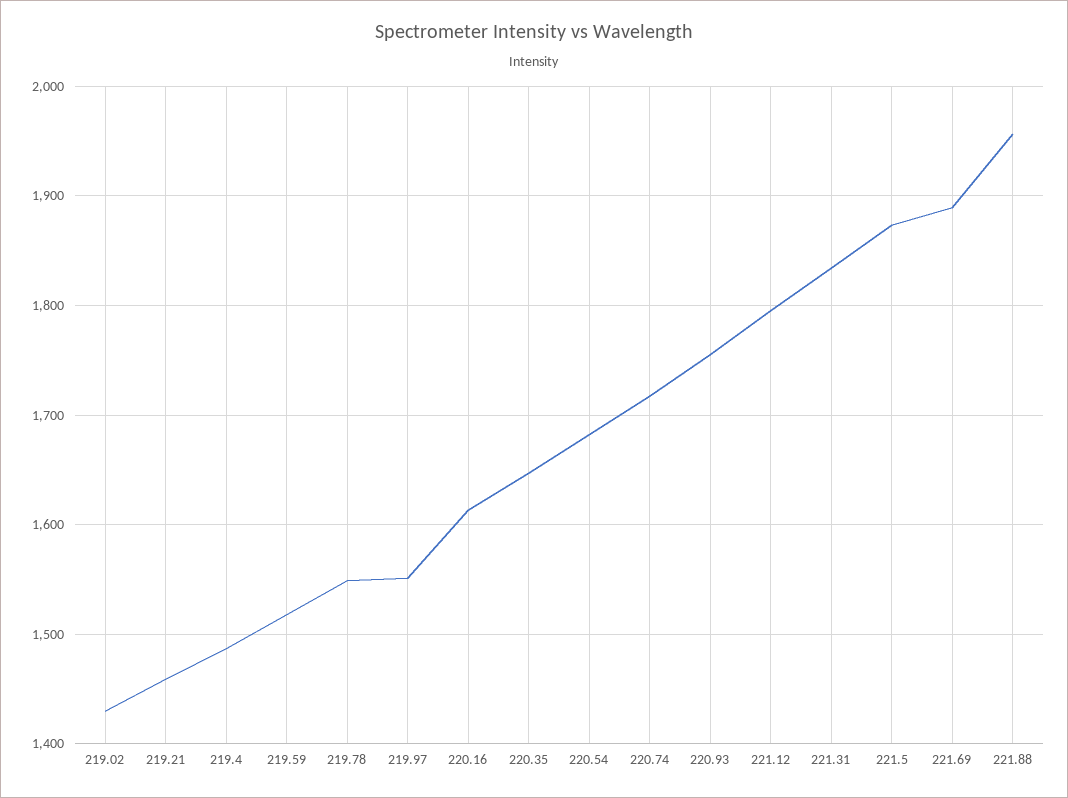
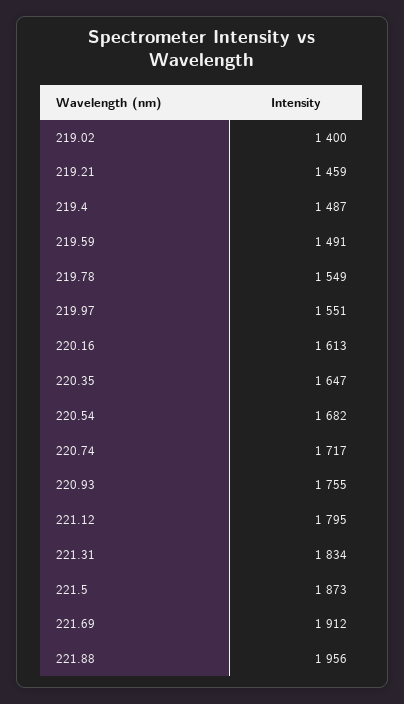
219.02: 1430 -> 1400
219.59: 1520 -> 1491
221.69: 1890 -> 1912

